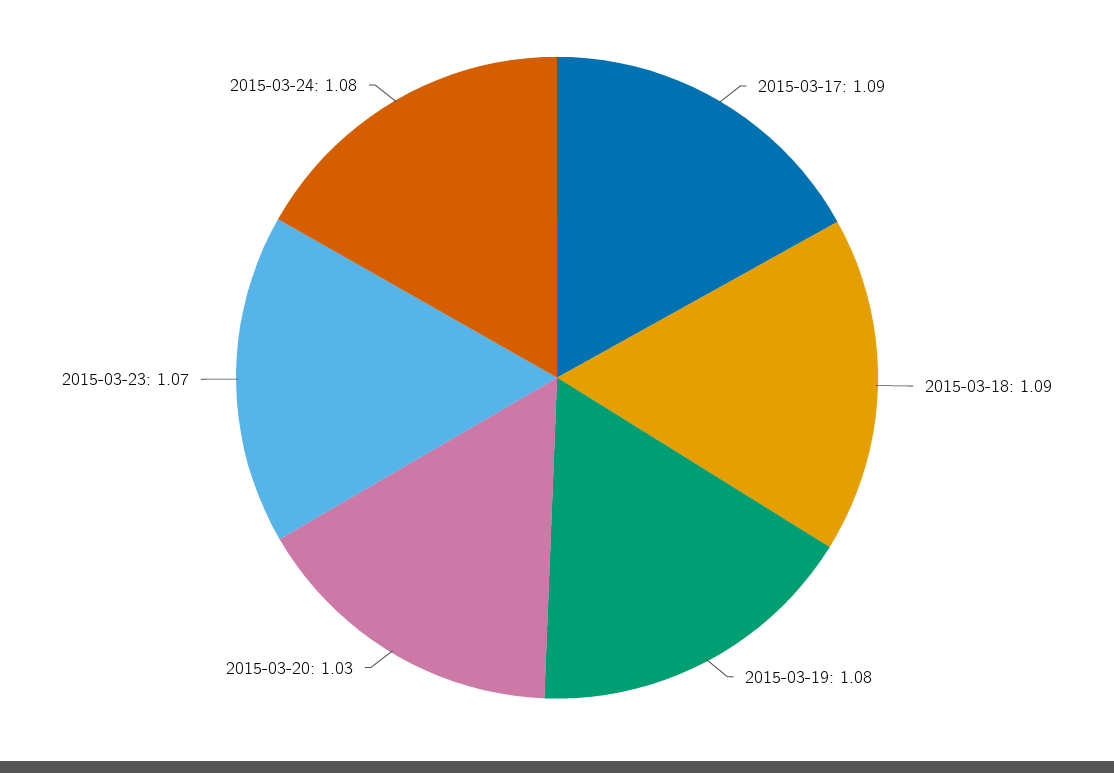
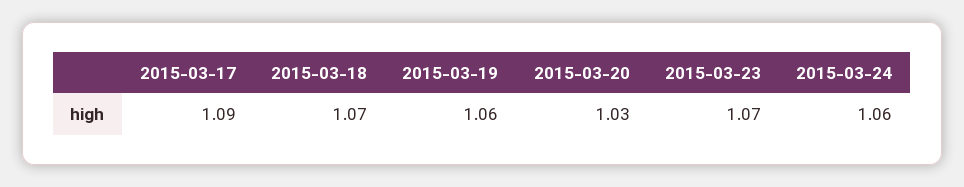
2015-03-18: 1.09 -> 1.07
2015-03-19: 1.08 -> 1.06
2015-03-24: 1.08 -> 1.06

